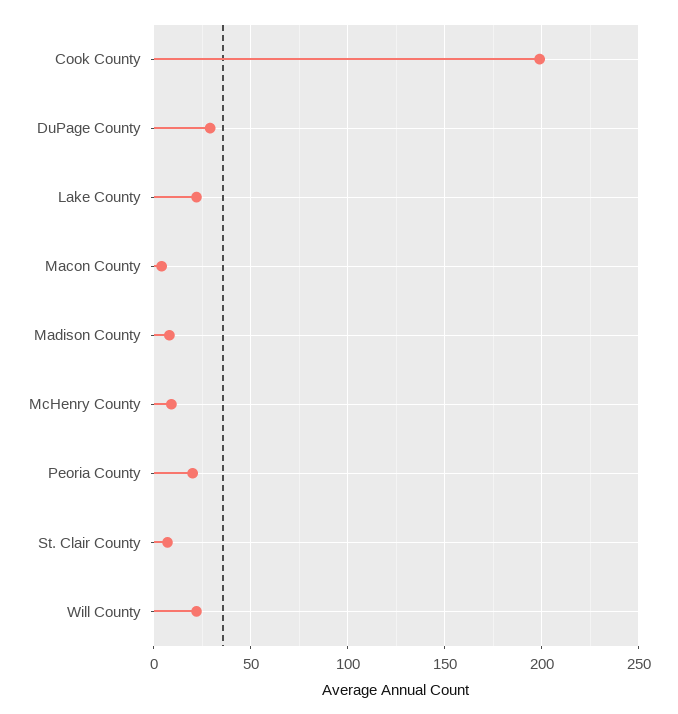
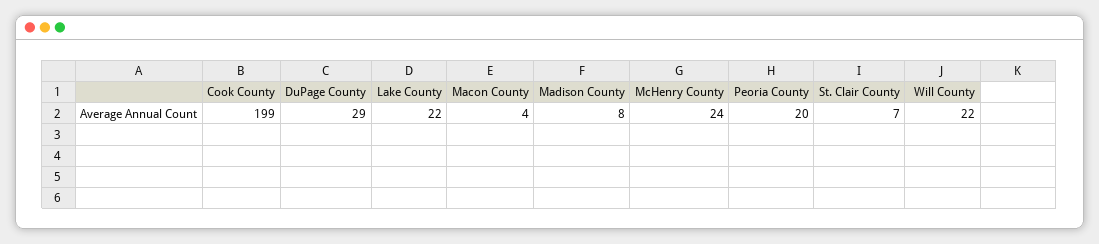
McHenry County: 10 -> 24

